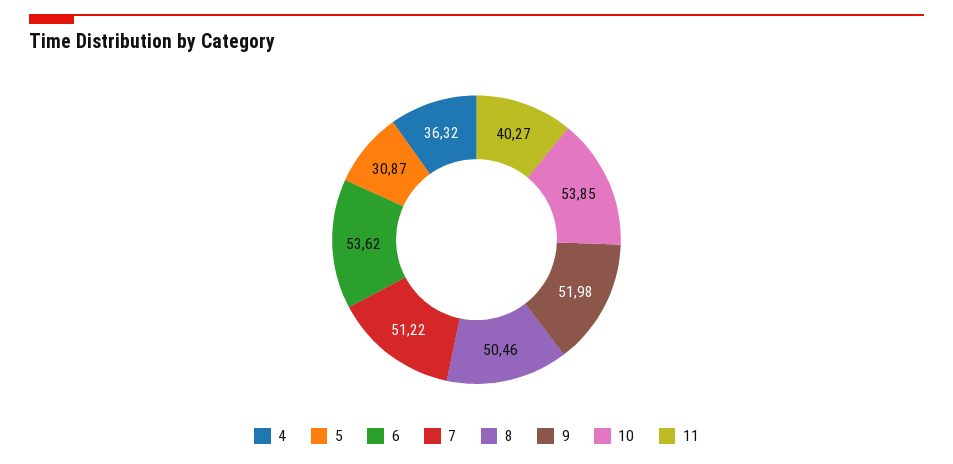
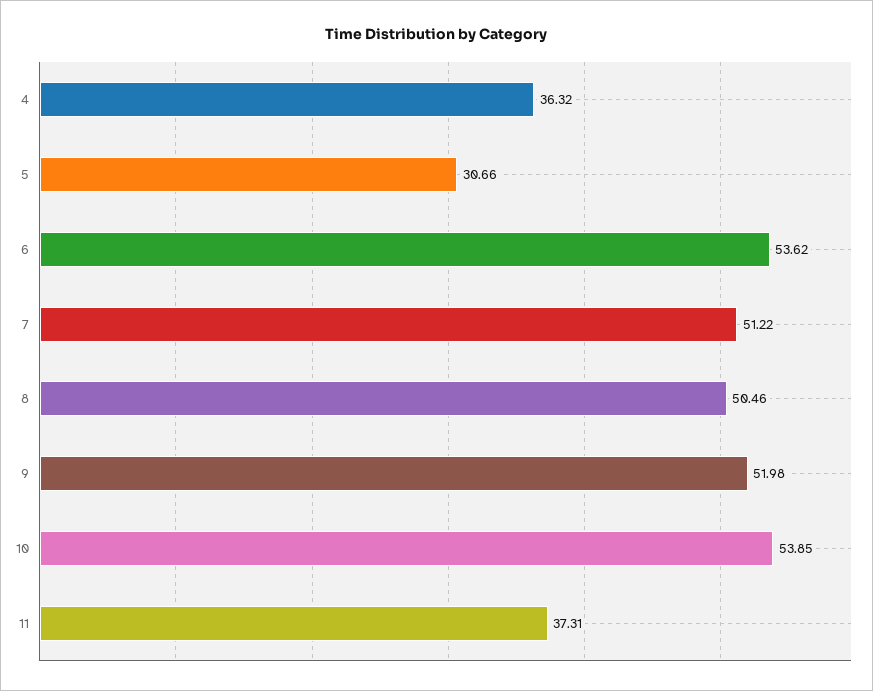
5: 30.87 -> 30.66
11: 40.27 -> 37.31

